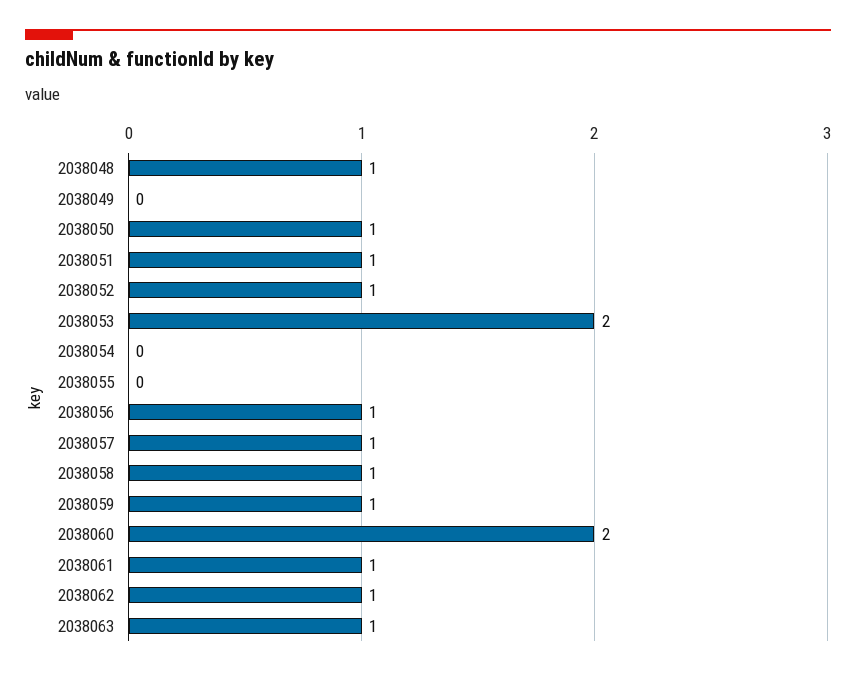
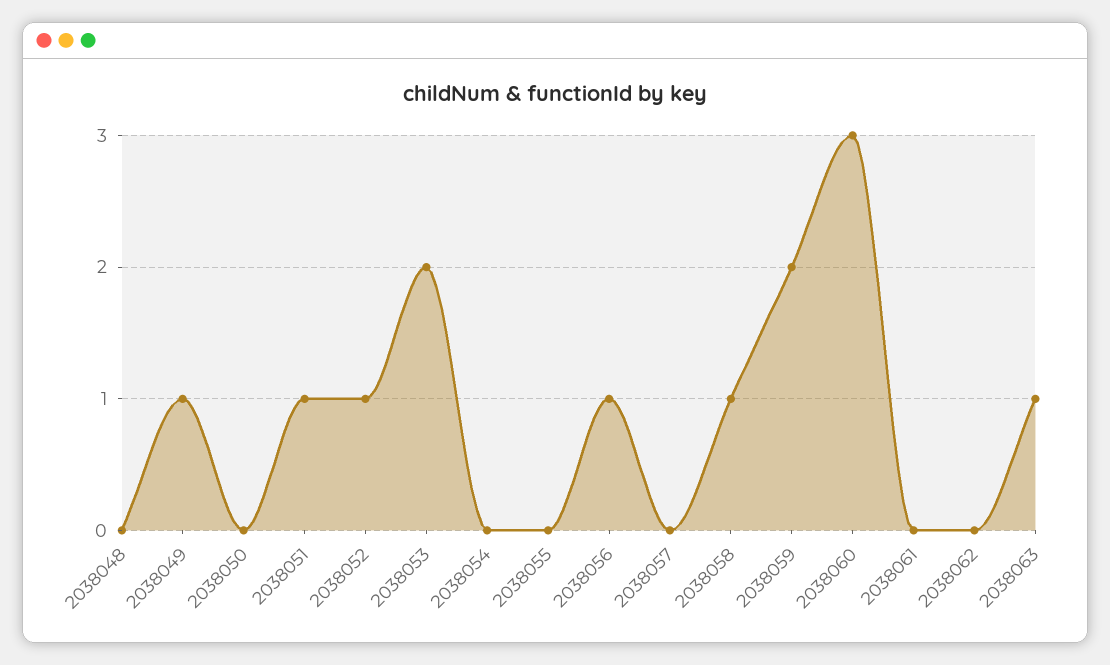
2038048: 1 -> 0
2038049: 0 -> 1
2038050: 1 -> 0
2038057: 1 -> 0
2038059: 1 -> 2
2038060: 2 -> 3
2038061: 1 -> 0
2038062: 1 -> 0

